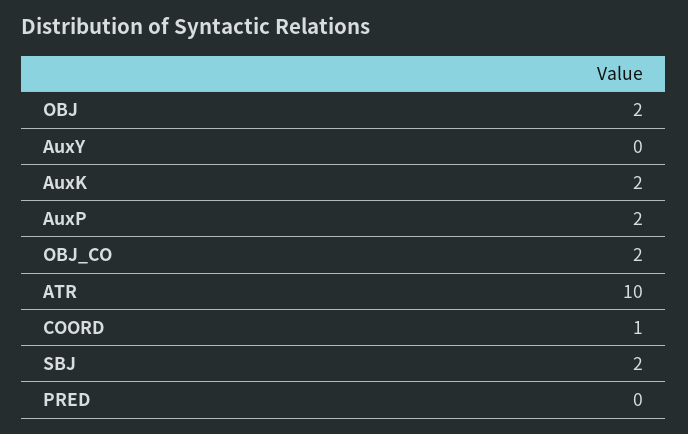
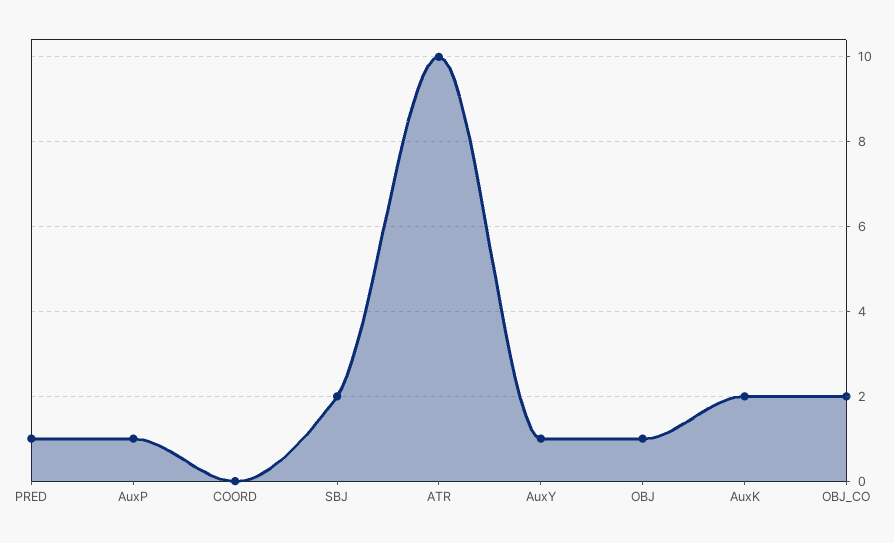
OBJ: 2 -> 1
AuxY: 0 -> 1
AuxP: 2 -> 1
COORD: 1 -> 0
PRED: 0 -> 1

